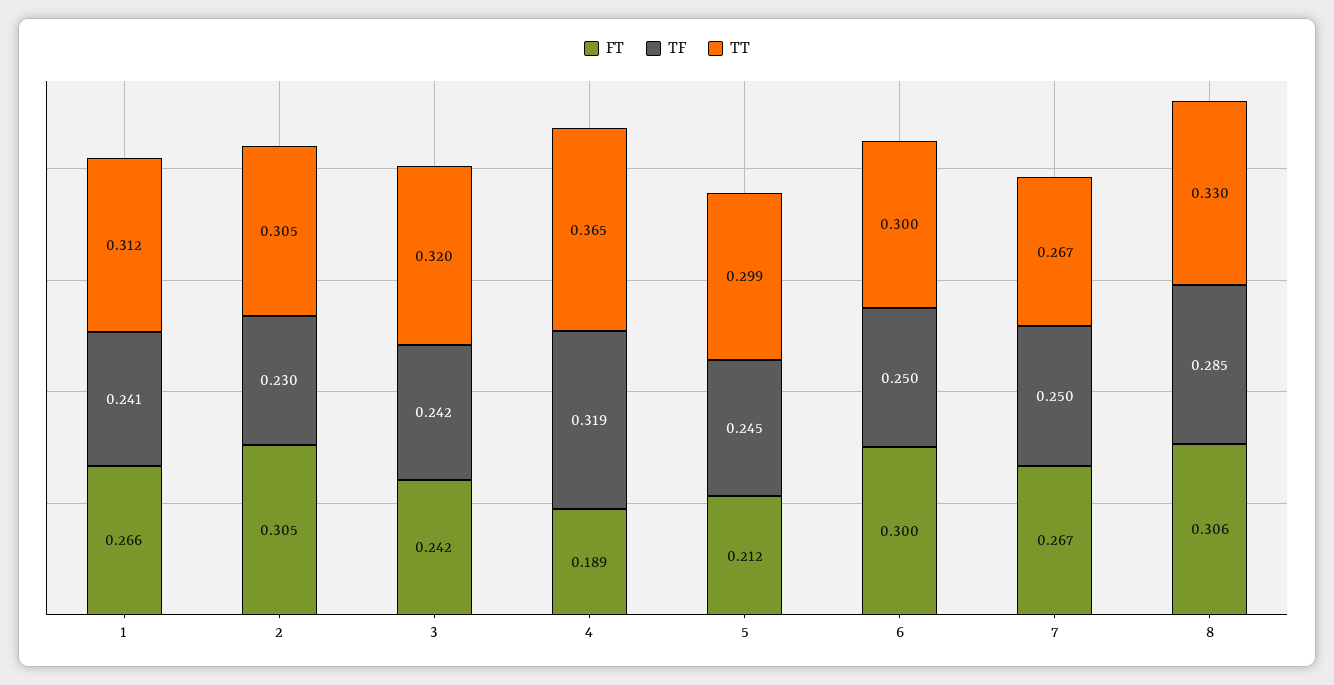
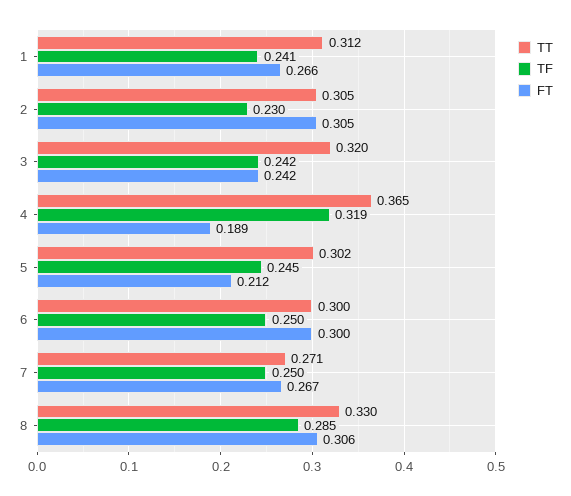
TT, 5: 0.299 -> 0.302
TT, 7: 0.267 -> 0.271

